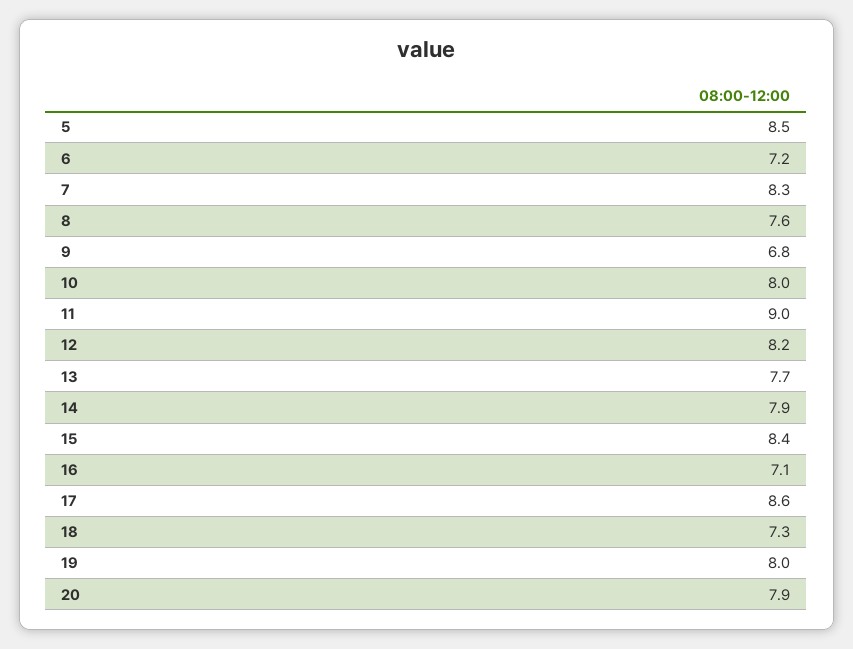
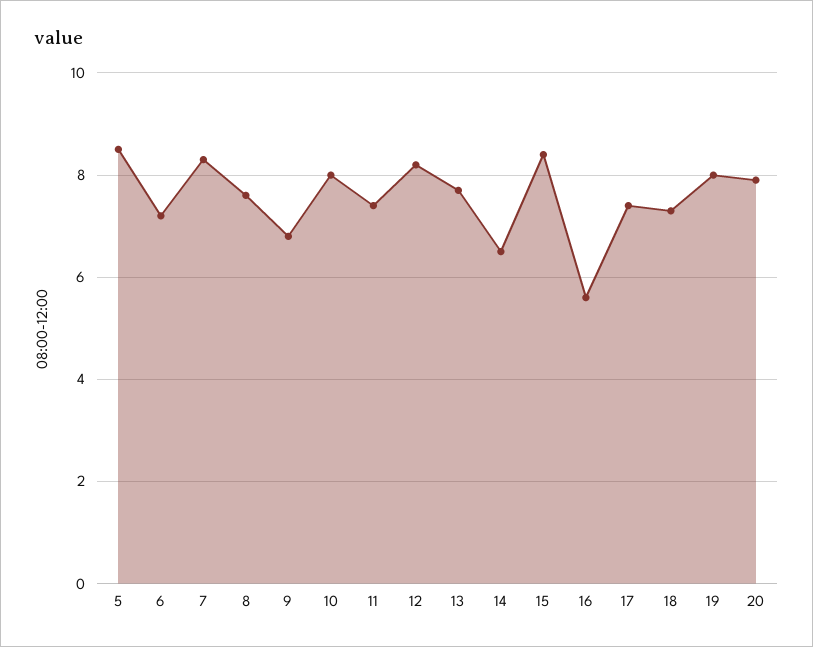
11: 9 -> 7.5
14: 7.9 -> 6.5
16: 7.1 -> 5.5
17: 8.6 -> 7.5

